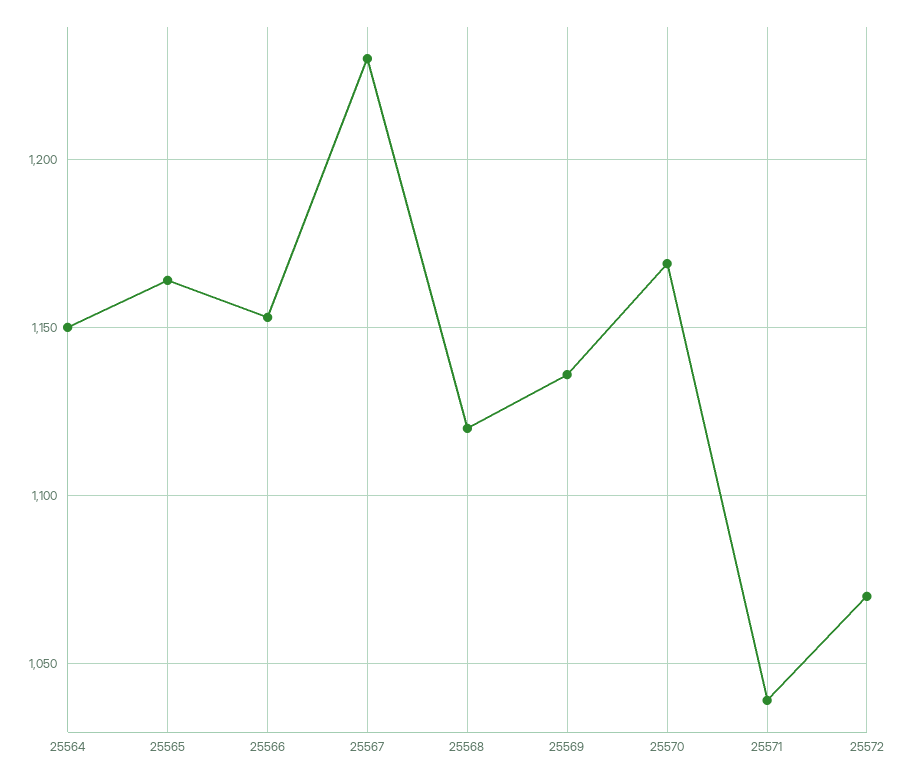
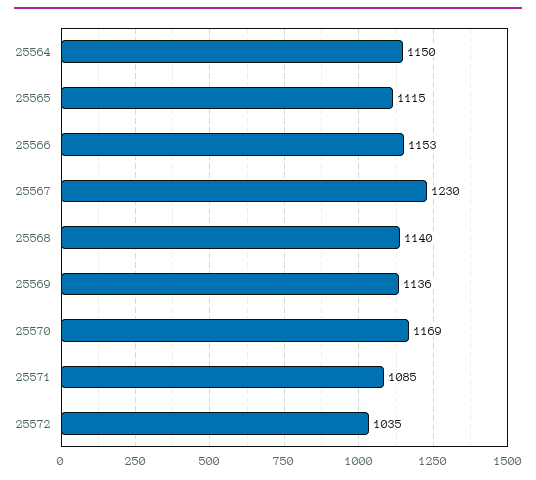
25565: 1165 -> 1115
25568: 1120 -> 1140
25571: 1040 -> 1085
25572: 1070 -> 1035

